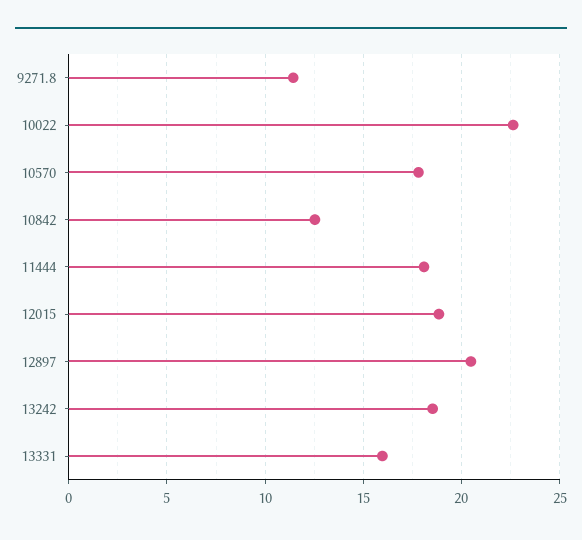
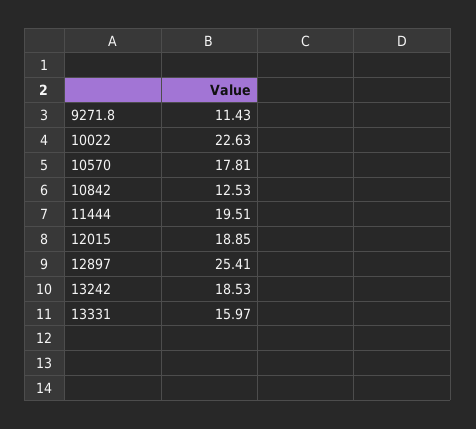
11444: 18 -> 19.51
12897: 20.5 -> 25.41

